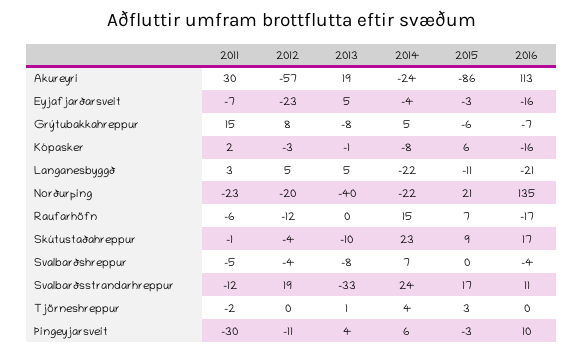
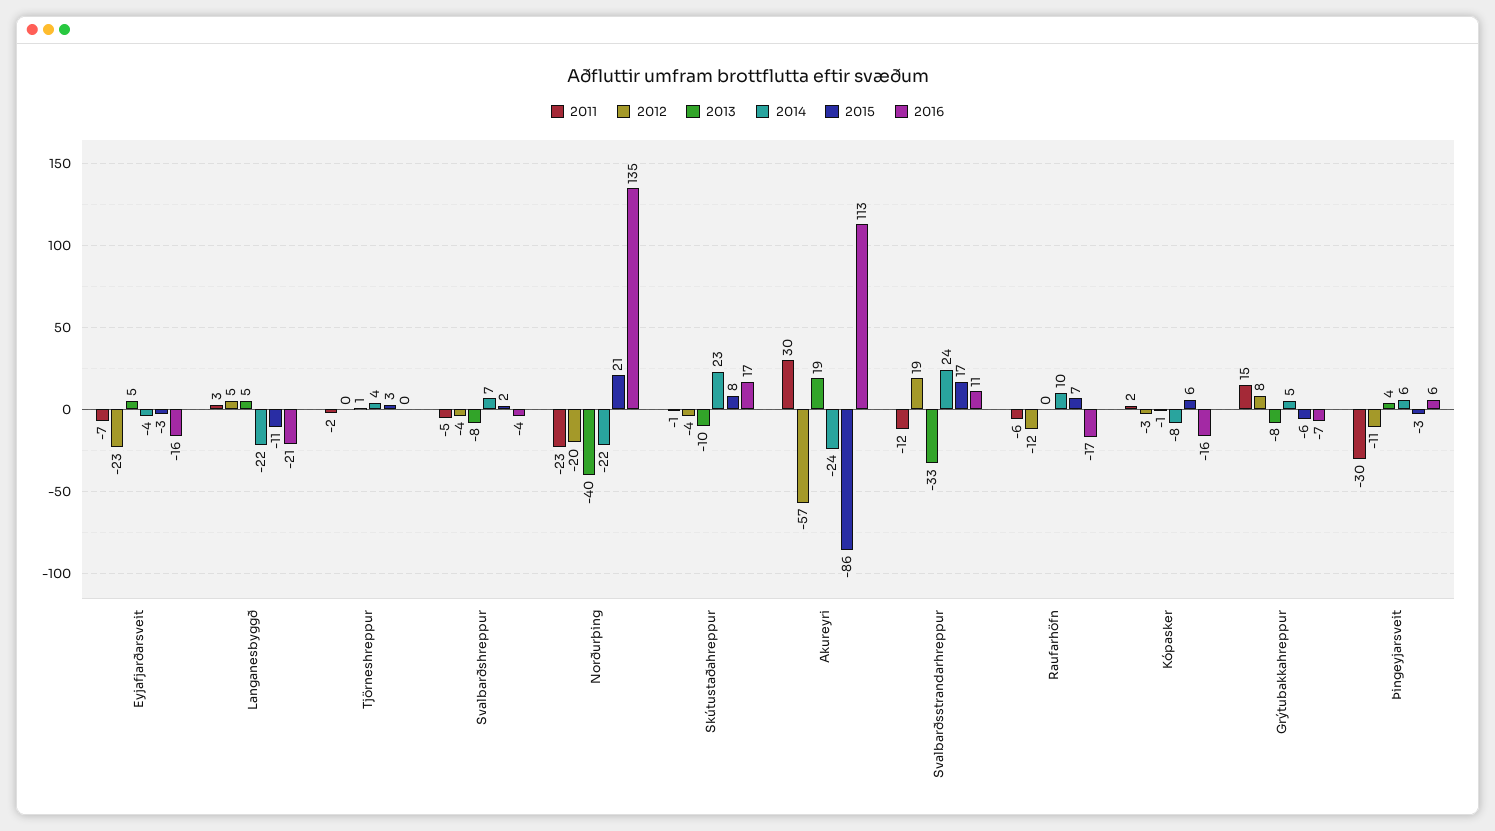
2014, Raufarhöfn: 15 -> 10
2015, Skútustaðahreppur: 9 -> 8
2015, Svalbarðshreppur: 0 -> 2
2016, Þingeyjarsveit: 10 -> 6

